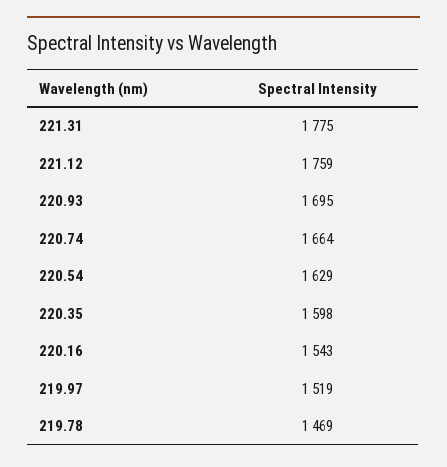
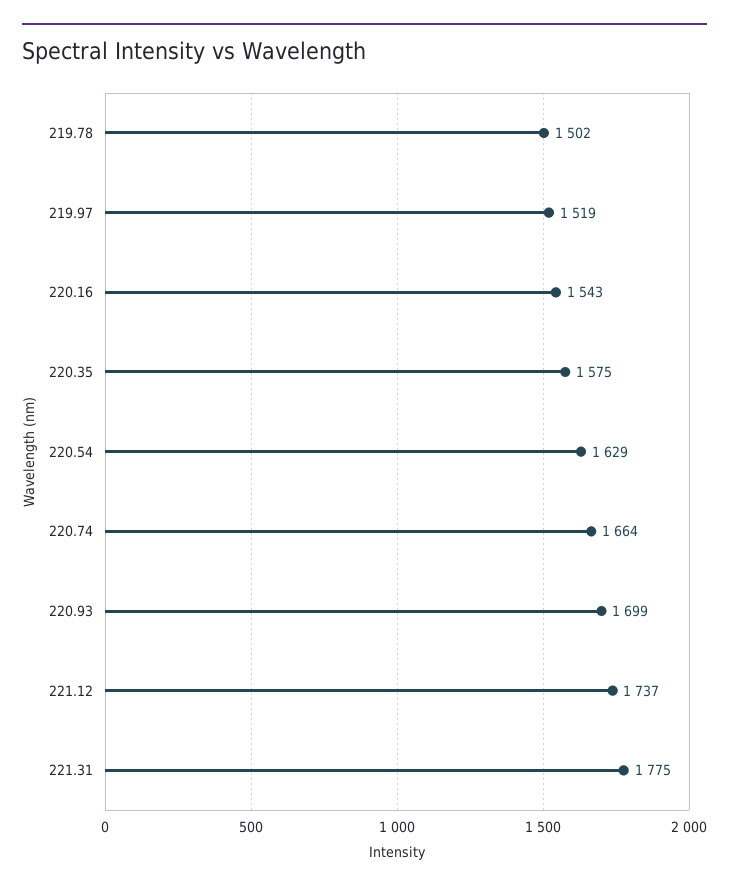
221.12: 1759 -> 1737
220.93: 1695 -> 1699
220.35: 1598 -> 1575
219.78: 1469 -> 1502

